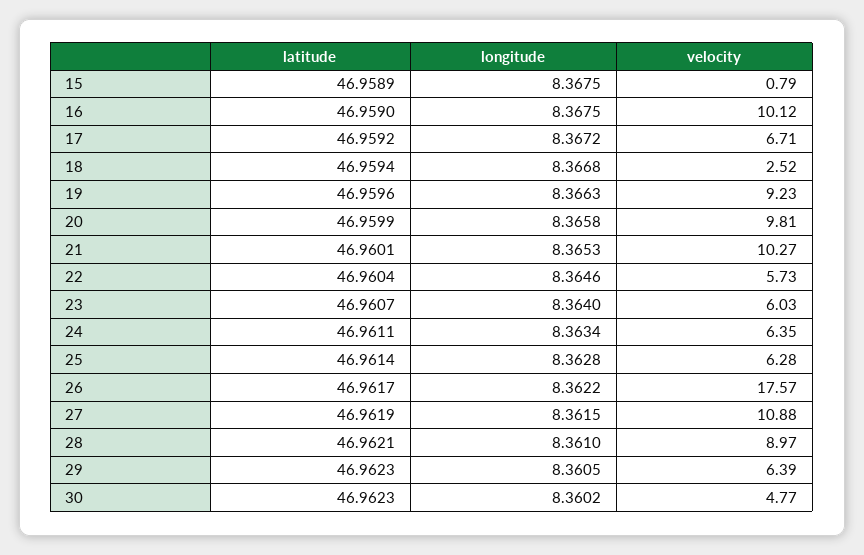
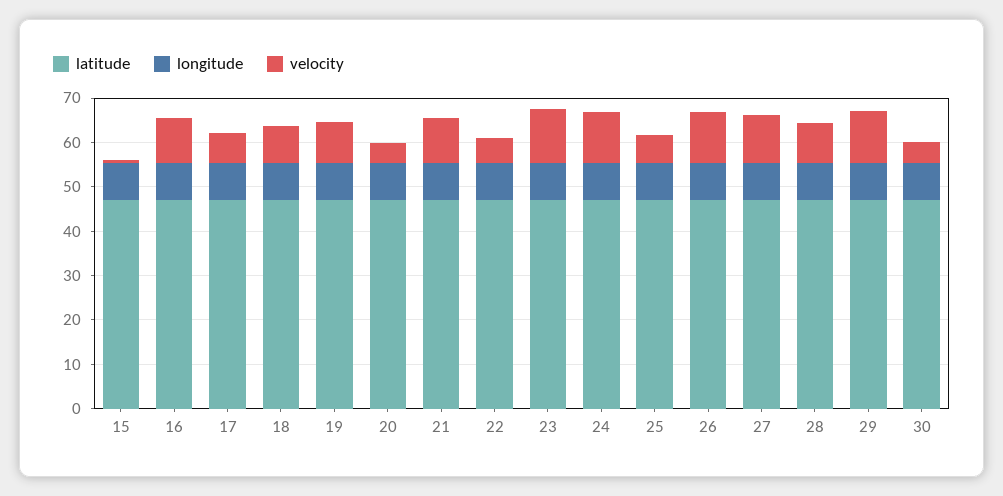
velocity, 18: 2.52 -> 8
velocity, 20: 9.81 -> 4
velocity, 23: 6.03 -> 12
velocity, 24: 6.35 -> 12
velocity, 26: 17.57 -> 12
velocity, 29: 6.39 -> 12

